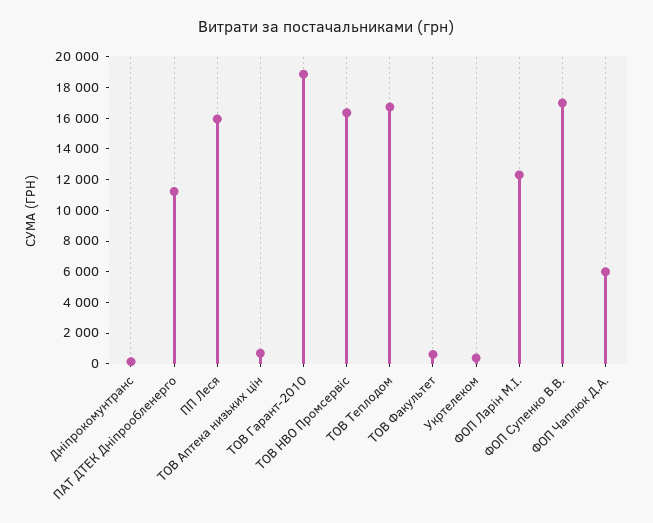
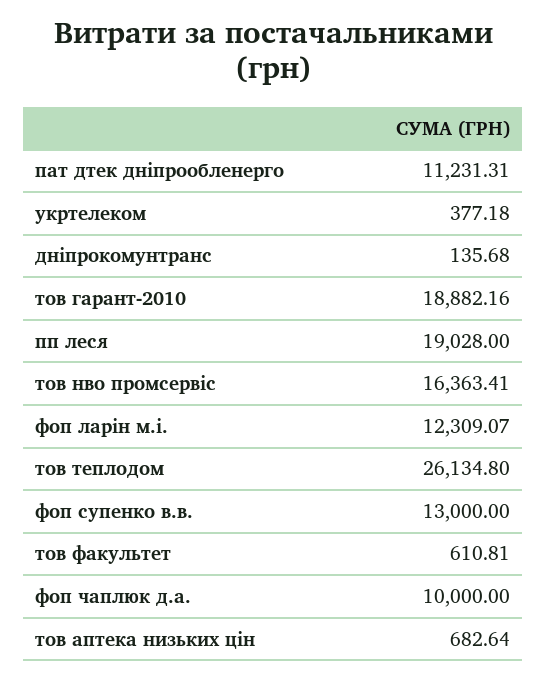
ПП Леся: 16000 -> 19028
ТОВ Теплодом: 17000 -> 26134.8
ФОП Супенко В.В.: 17000 -> 13000
ФОП Чаплюк Д.А.: 6000 -> 10000

